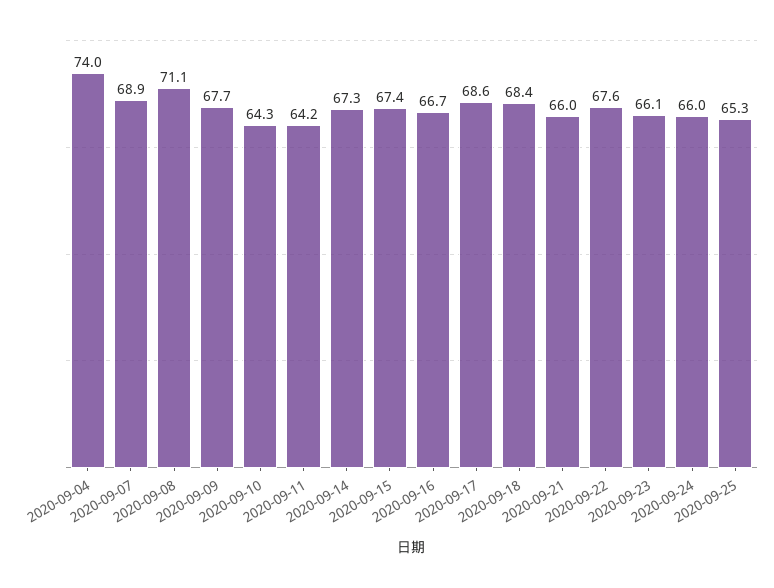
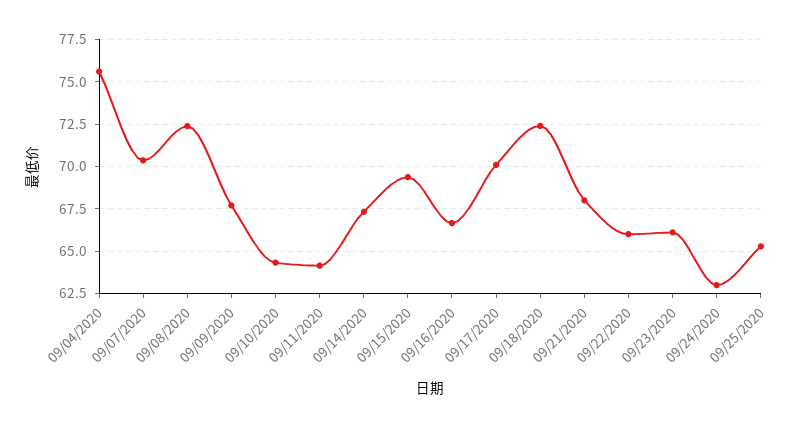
2020-09-04: 74 -> 75.5
2020-09-07: 68.9 -> 70.5
2020-09-08: 71.1 -> 72.5
2020-09-15: 67.4 -> 69.5
2020-09-17: 68.6 -> 70
2020-09-18: 68.4 -> 72.5
2020-09-21: 66 -> 68
2020-09-22: 67.6 -> 66
2020-09-24: 66 -> 63

